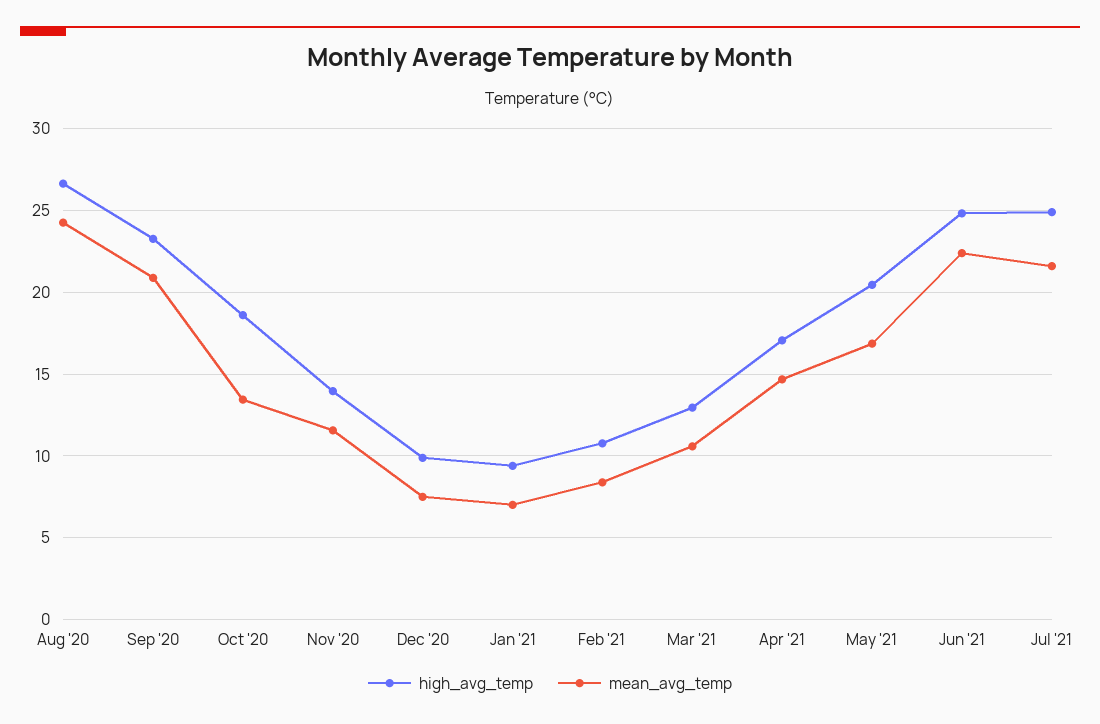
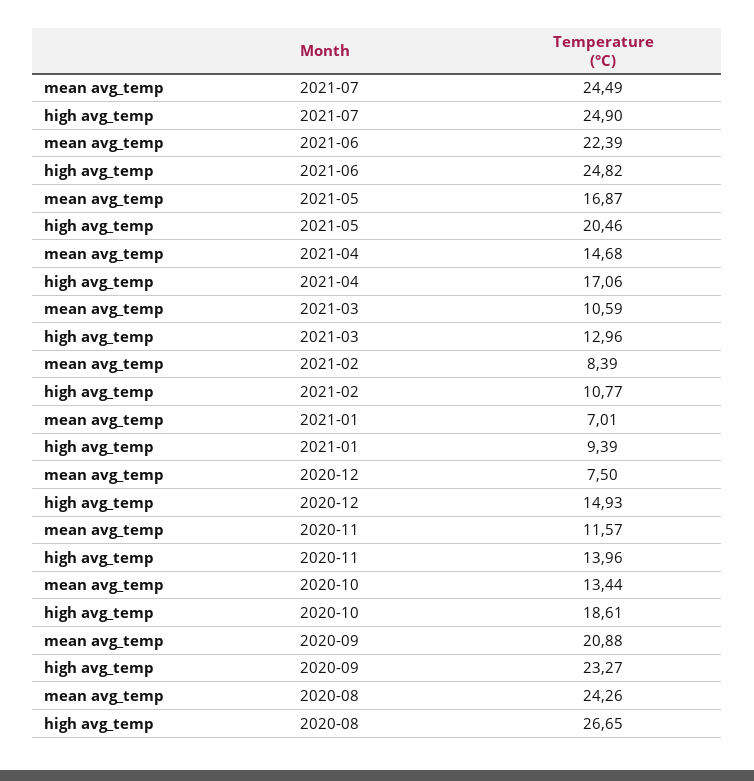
high_avg_temp, Dec '20: 10 -> 14.93
mean_avg_temp, Jul '21: 21.5 -> 24.49

